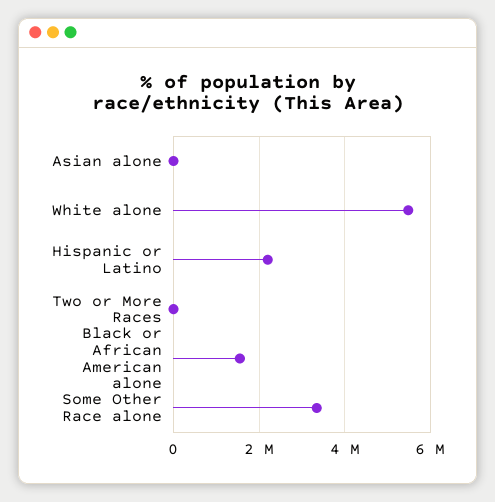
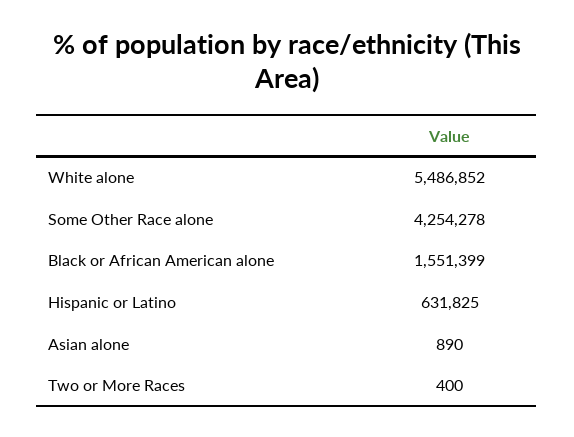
Hispanic or Latino: 2200000 -> 631825
Some Other Race alone: 3400000 -> 4254278

